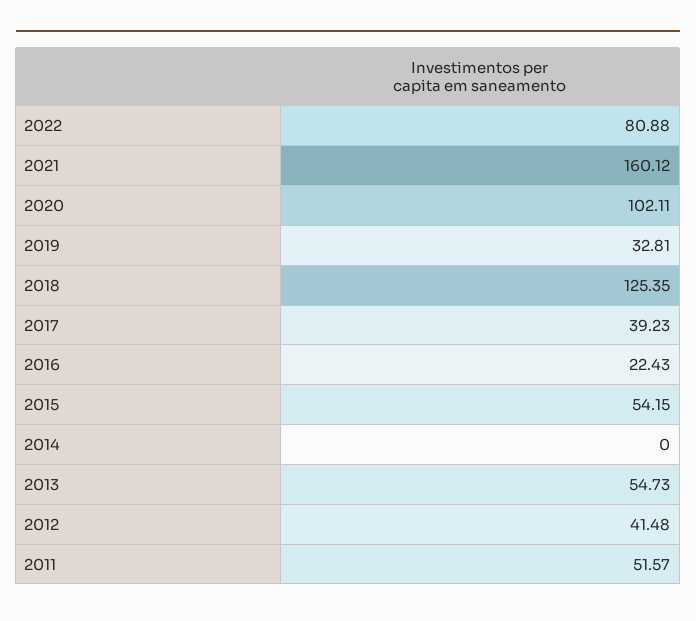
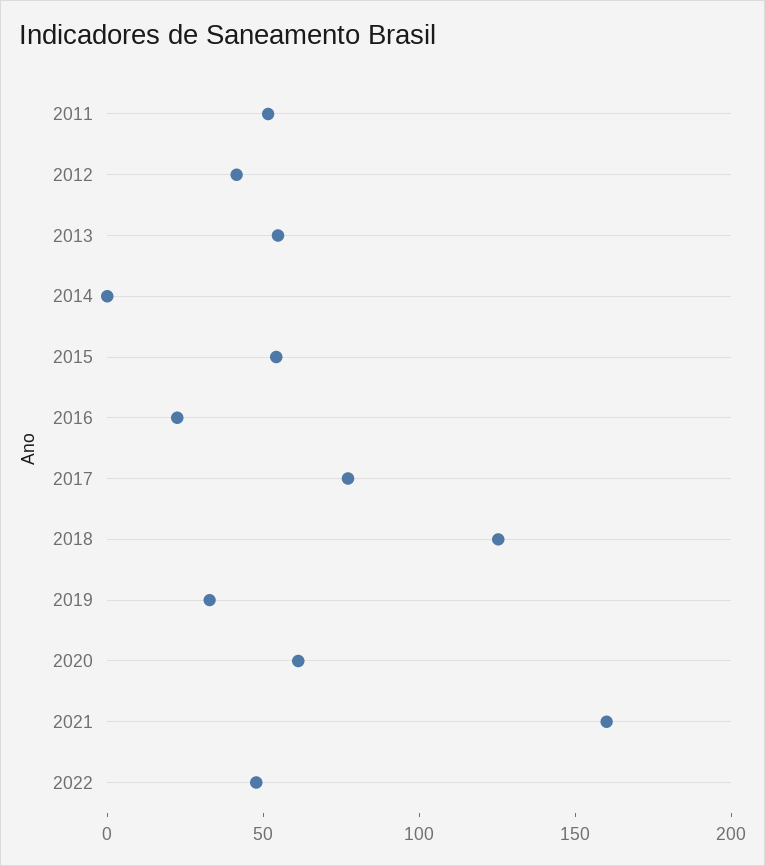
2022: 80.88 -> 50
2020: 102.11 -> 60
2017: 39.23 -> 80

